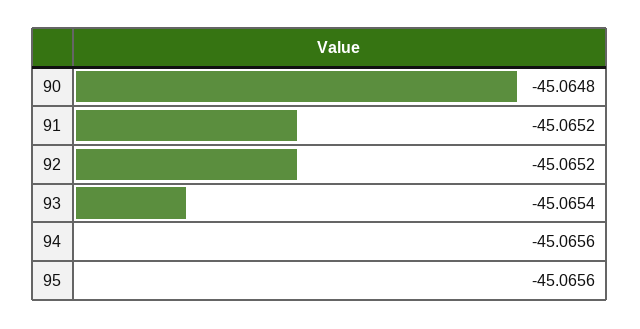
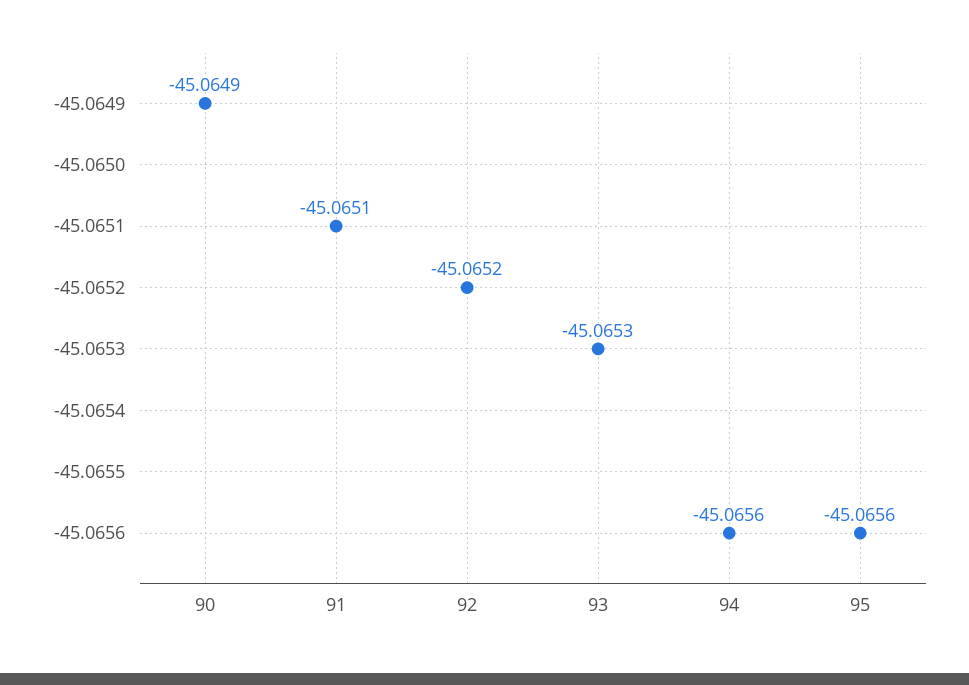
90: -45.0648 -> -45.0649
91: -45.0652 -> -45.0651
93: -45.0654 -> -45.0653

